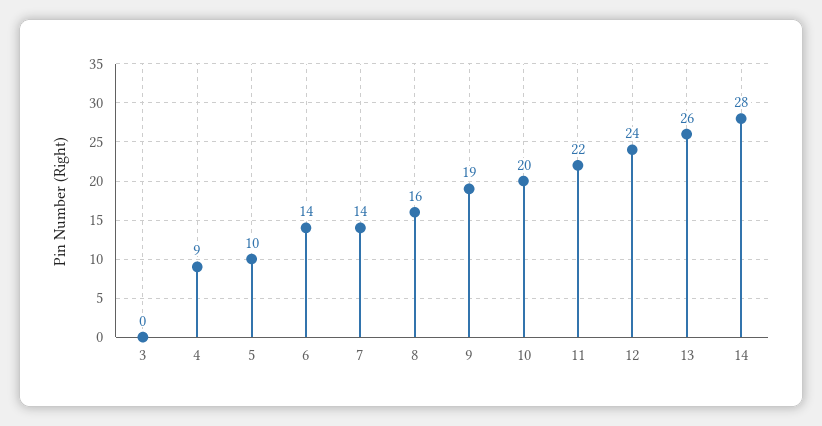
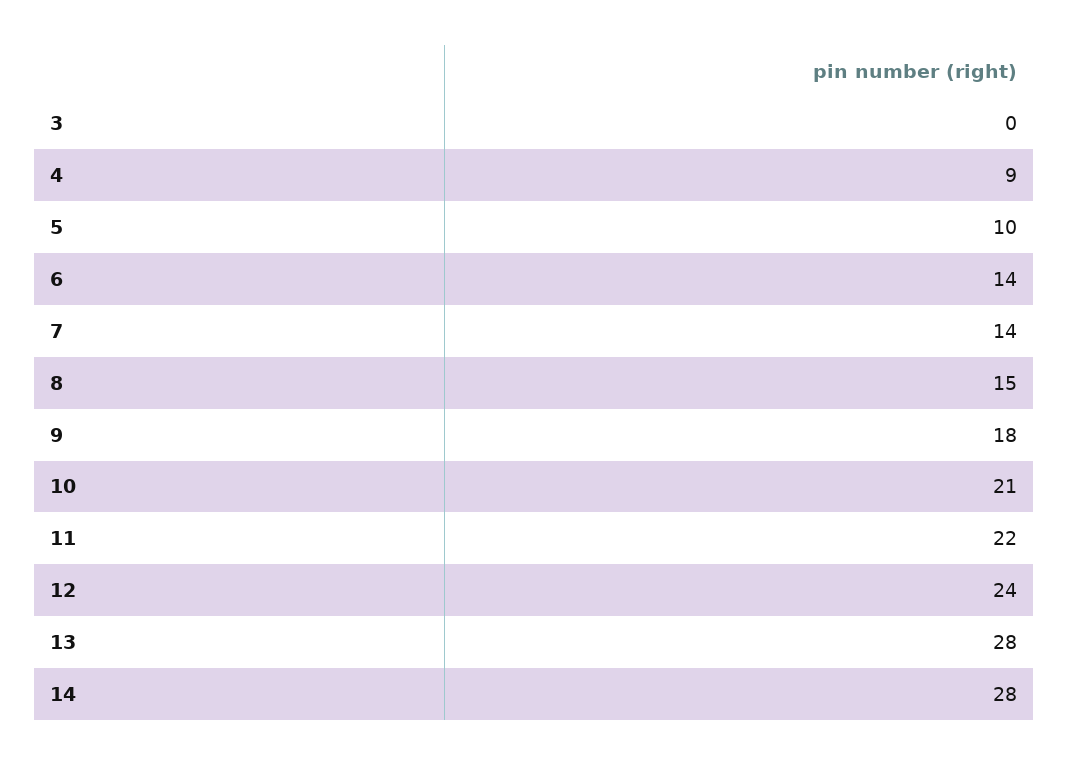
8: 16 -> 15
9: 19 -> 18
10: 20 -> 21
13: 26 -> 28

